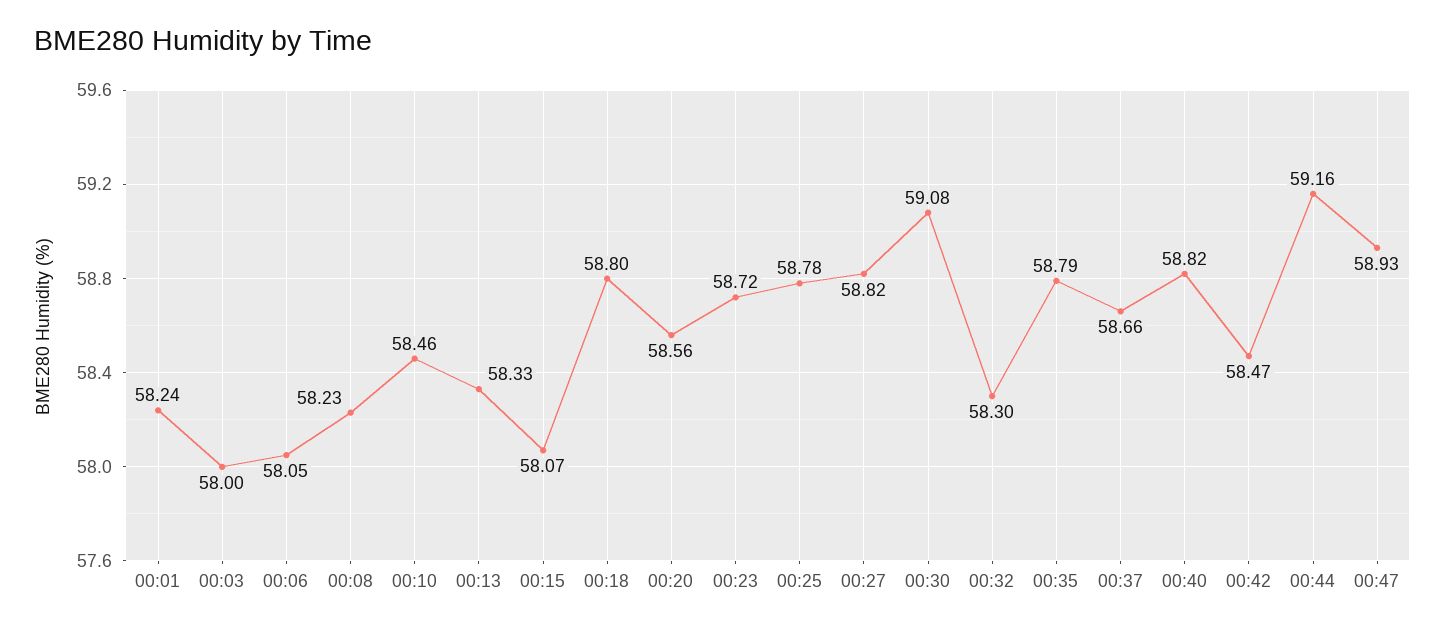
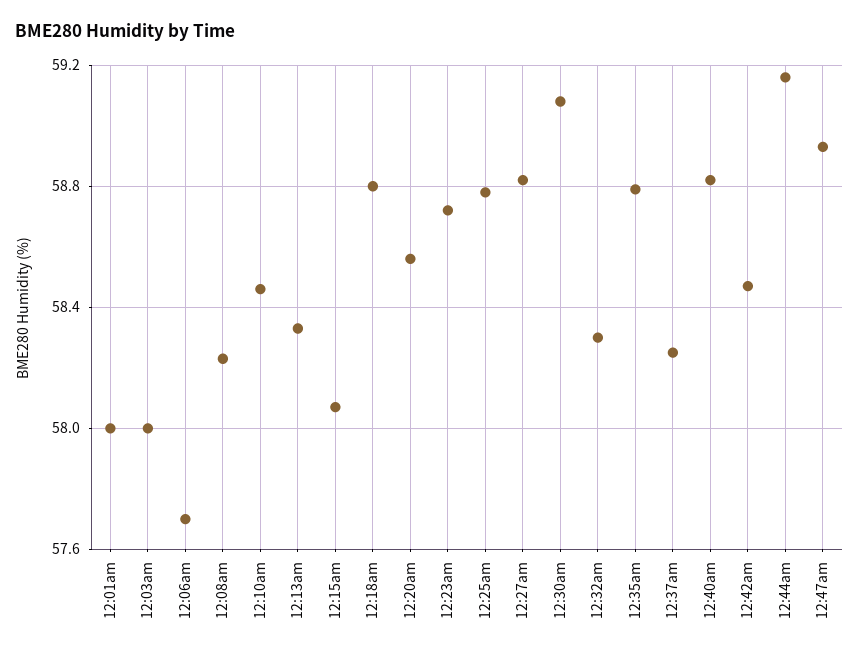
00:01: 58.24 -> 58
00:06: 58.05 -> 57.7
00:37: 58.66 -> 58.25

